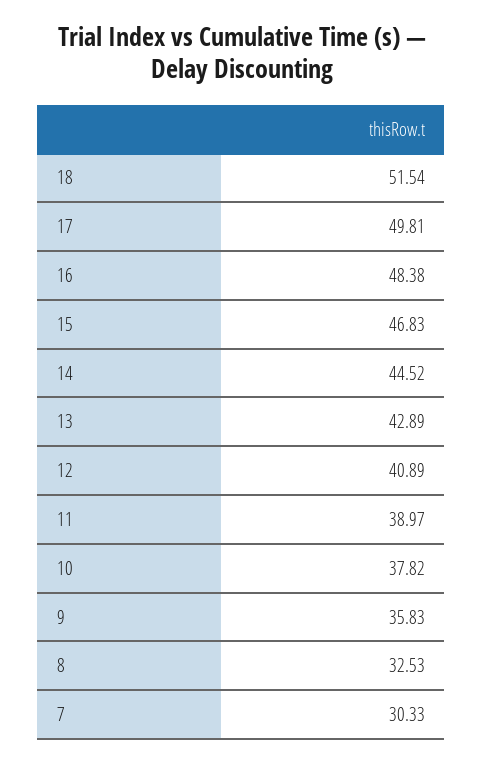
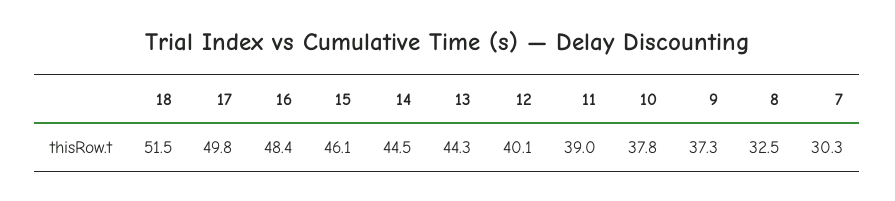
15: 46.83 -> 46.1
13: 42.89 -> 44.3
12: 40.89 -> 40.1
9: 35.83 -> 37.3

